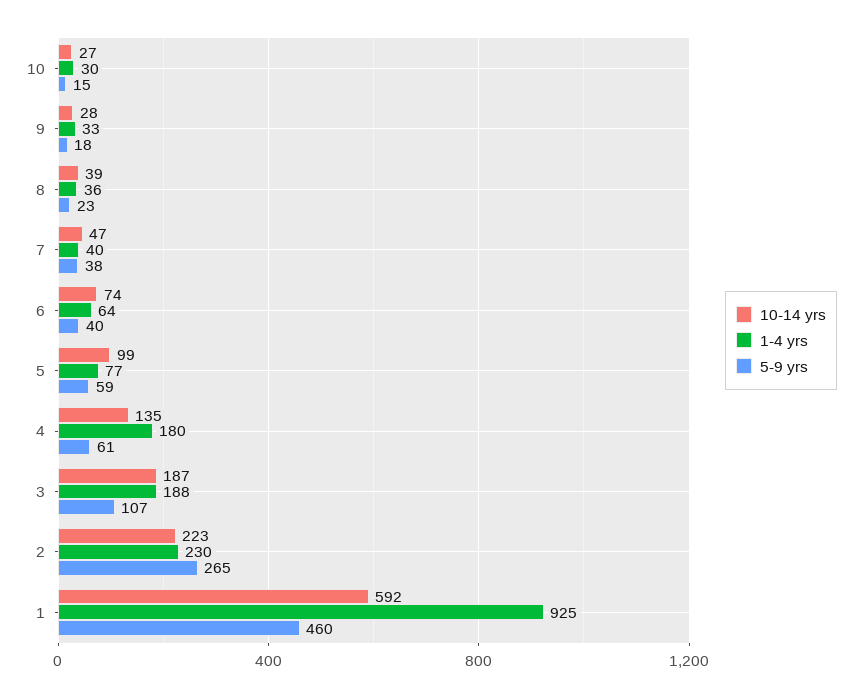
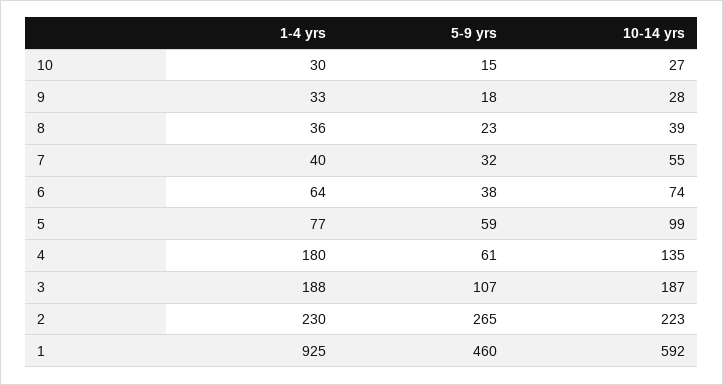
10-14 yrs, 7: 47 -> 55
5-9 yrs, 7: 38 -> 32
5-9 yrs, 6: 40 -> 38

